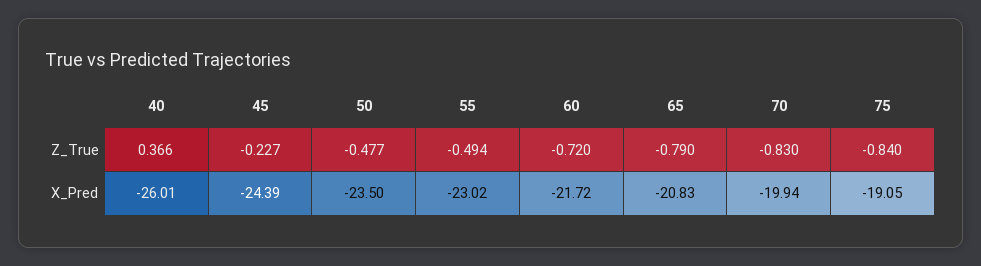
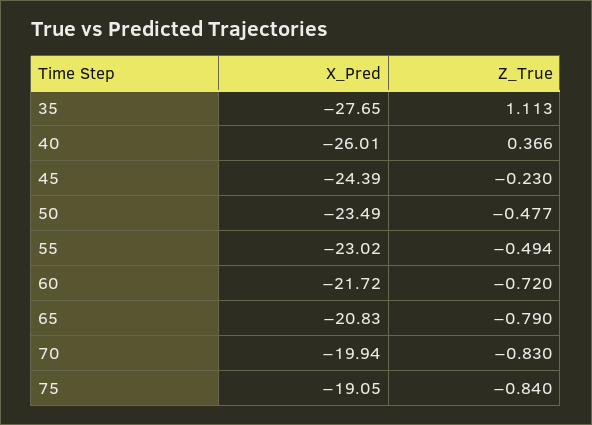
45, Z_True: -0.227 -> -0.23
50, X_Pred: -23.5 -> -23.49
35, X_Pred: none -> -27.65
35, Z_True: none -> 1.113

